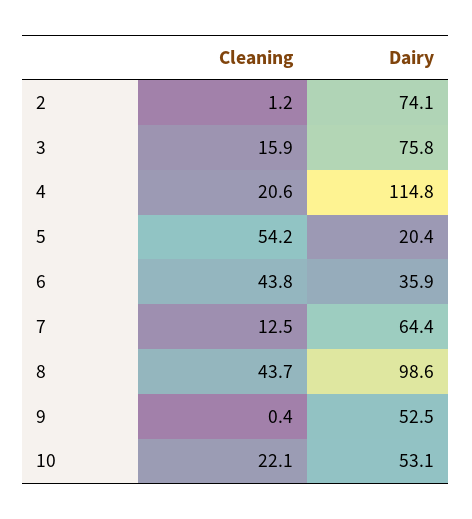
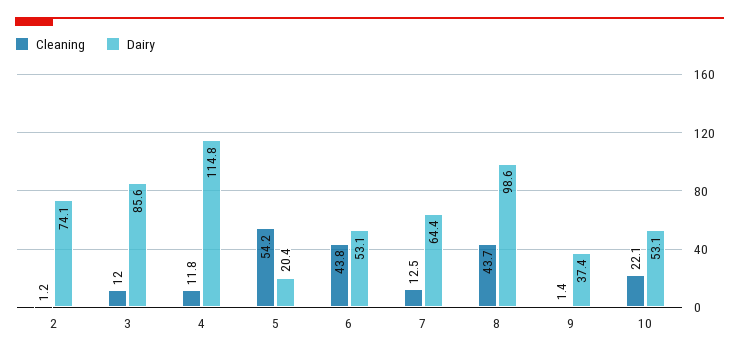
Cleaning, 3: 15.9 -> 12
Dairy, 3: 75.8 -> 85.6
Cleaning, 4: 20.6 -> 11.8
Dairy, 6: 35.9 -> 53.1
Cleaning, 9: 0.4 -> 1.4
Dairy, 9: 52.5 -> 37.4

